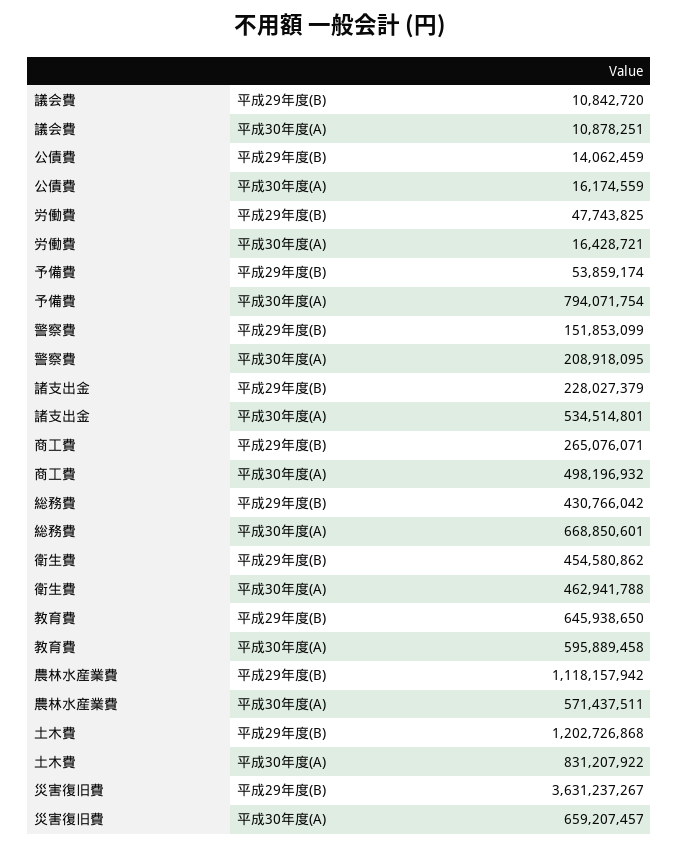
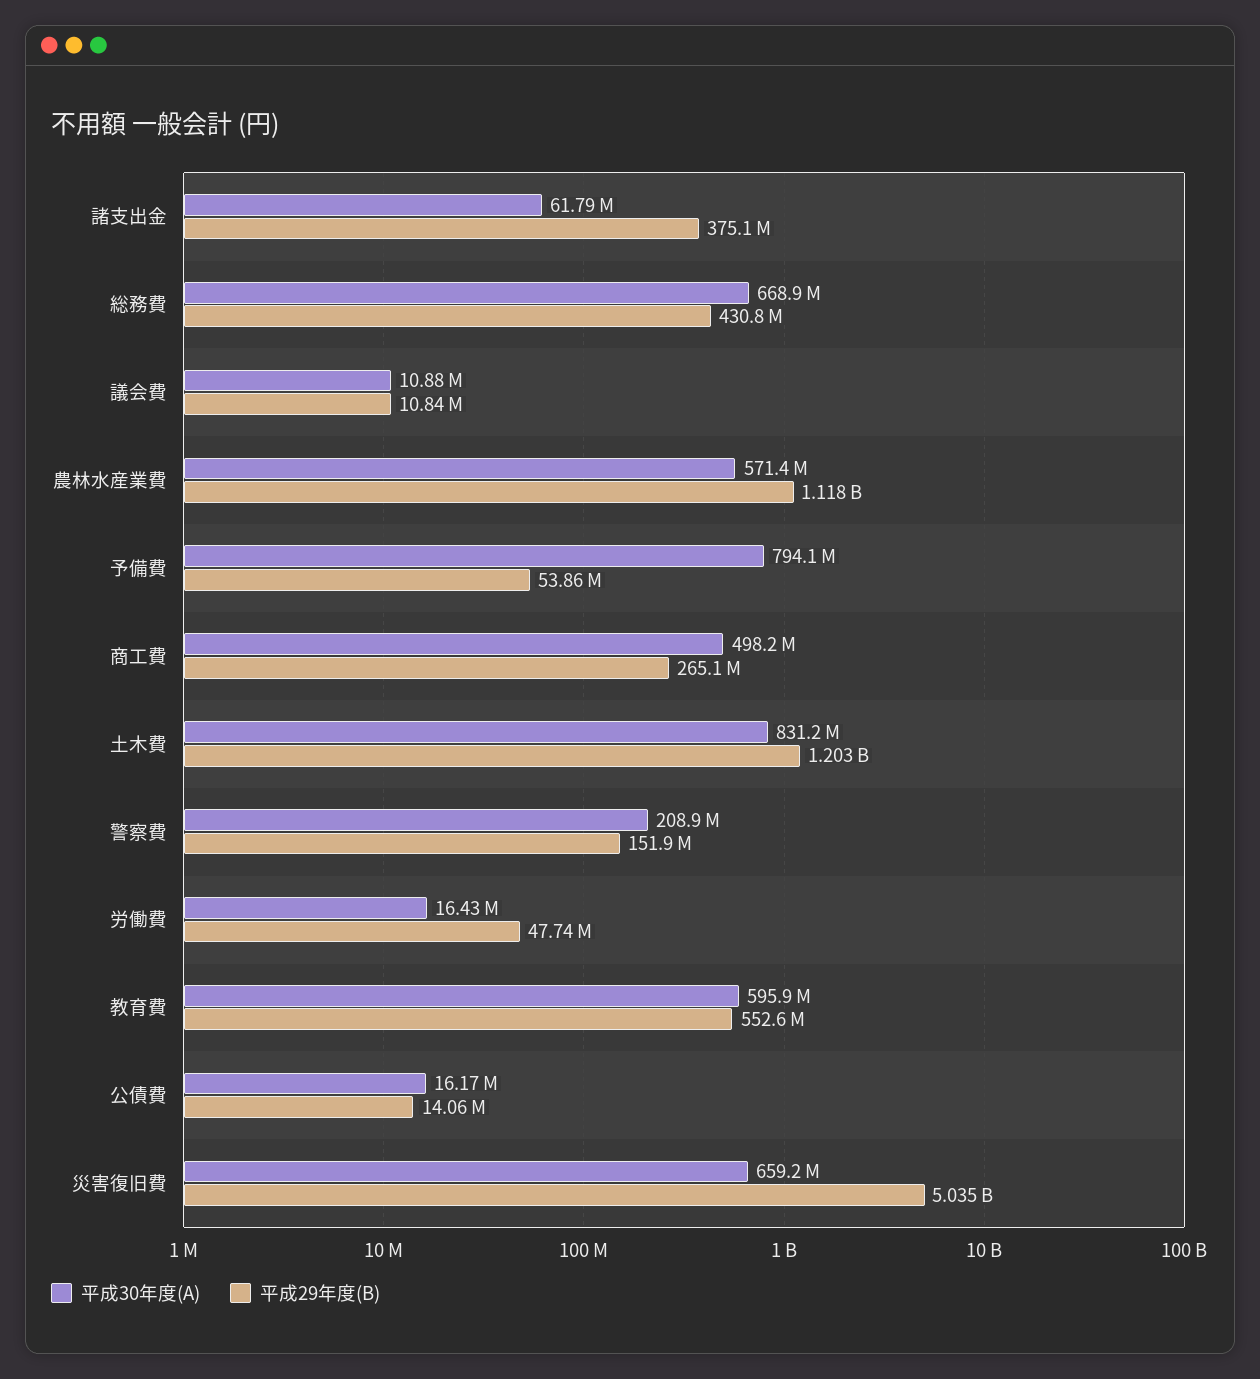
平成29年度(B), 諸支出金: 228027379 -> 375100000
平成30年度(A), 諸支出金: 534514801 -> 61790000
平成29年度(B), 衛生費: 454580862 -> none
平成30年度(A), 衛生費: 462941788 -> none
平成29年度(B), 教育費: 645938650 -> 552600000
平成29年度(B), 災害復旧費: 3631237267 -> 5035000000

